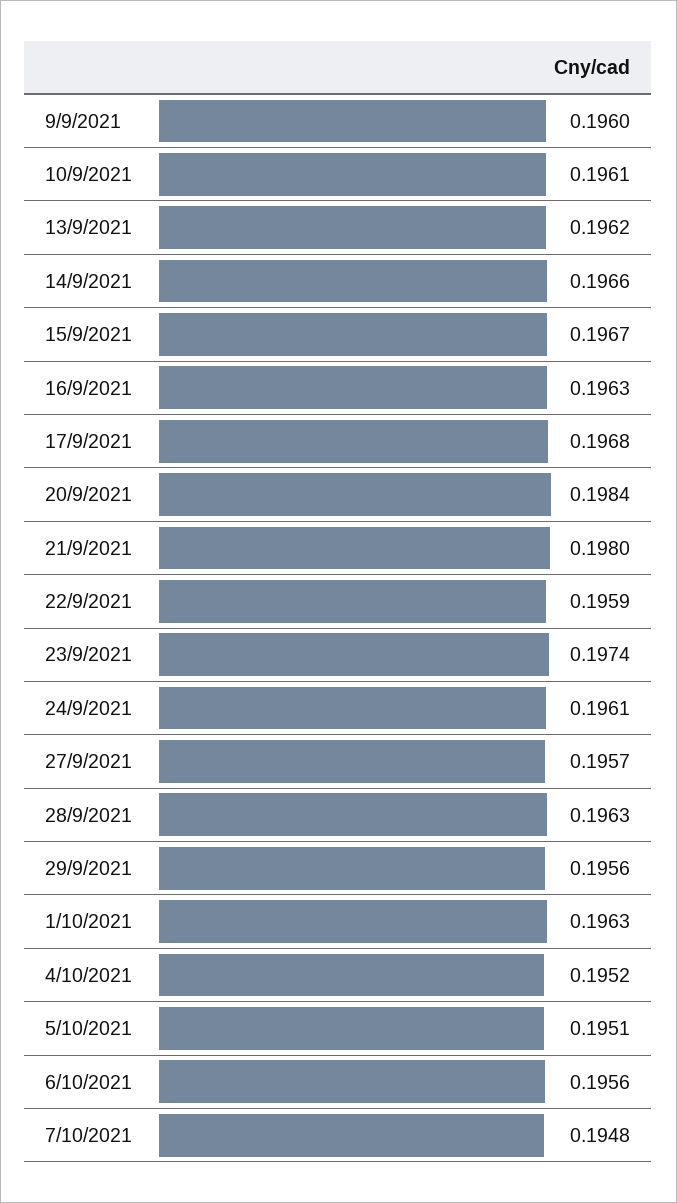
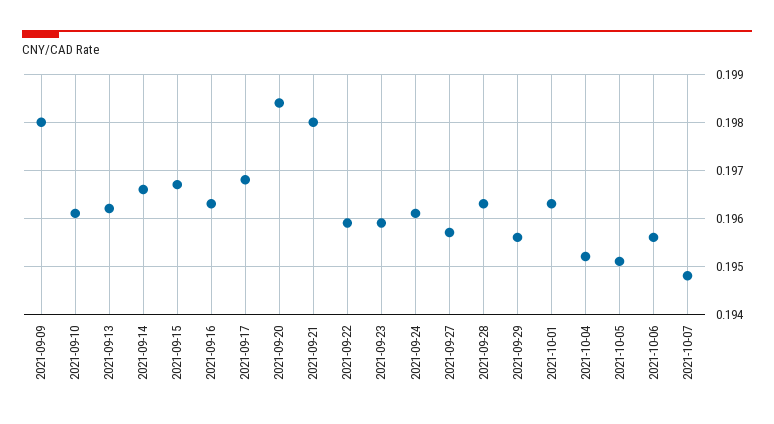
9/9/2021: 0.196 -> 0.198
23/9/2021: 0.1974 -> 0.196

